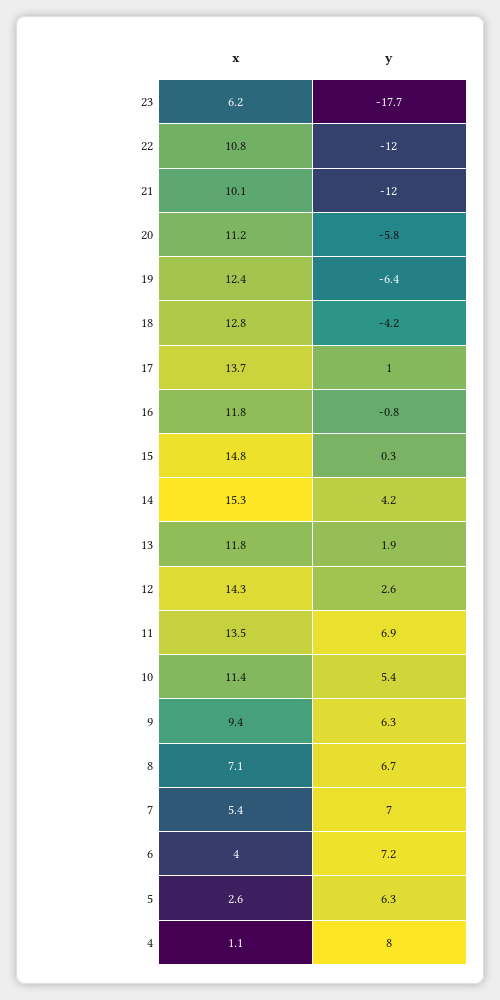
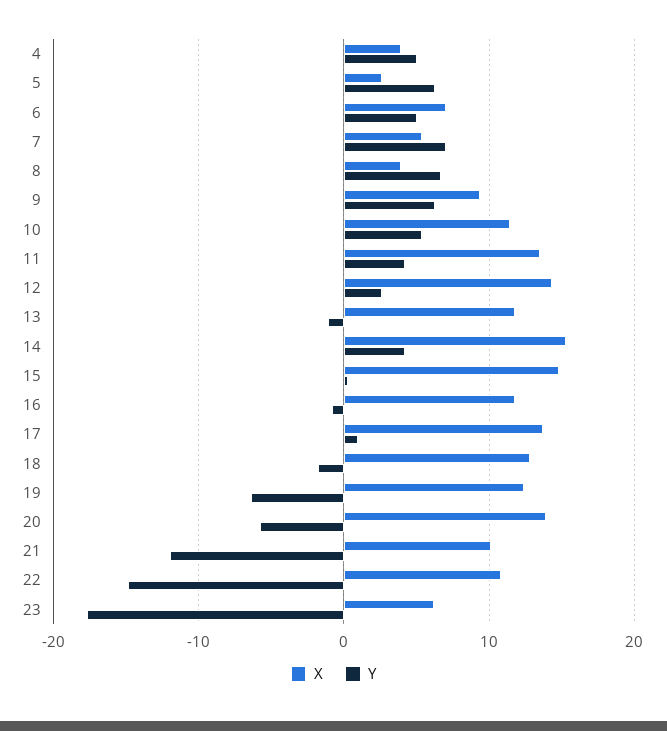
y, 22: -12 -> -15
x, 20: 11.2 -> 14
y, 18: -4.2 -> -2
y, 13: 1.9 -> -1
y, 11: 6.9 -> 4
x, 8: 7.1 -> 4
x, 6: 4 -> 7
y, 6: 7.2 -> 5
x, 4: 1.1 -> 4
y, 4: 8 -> 5

